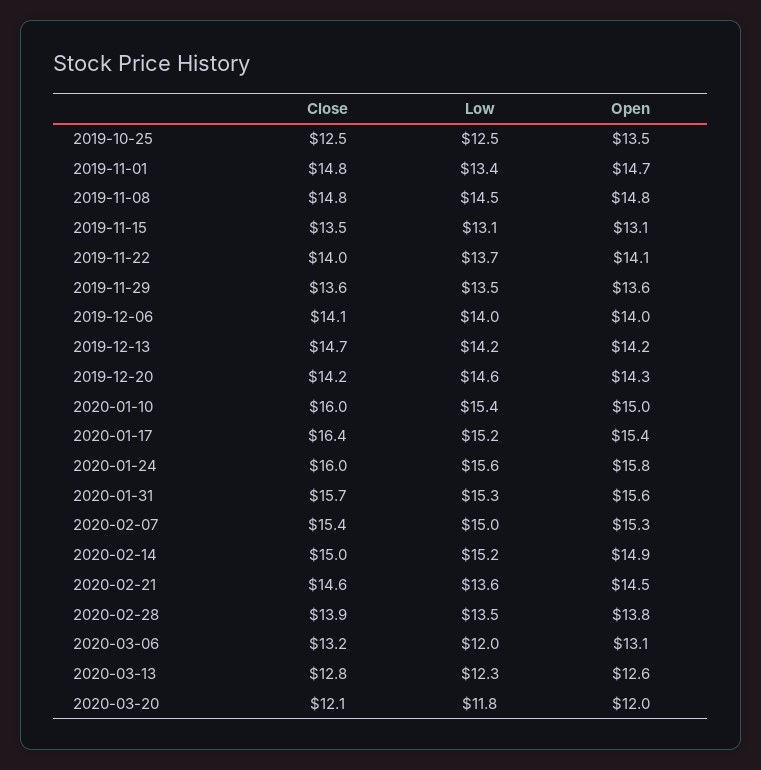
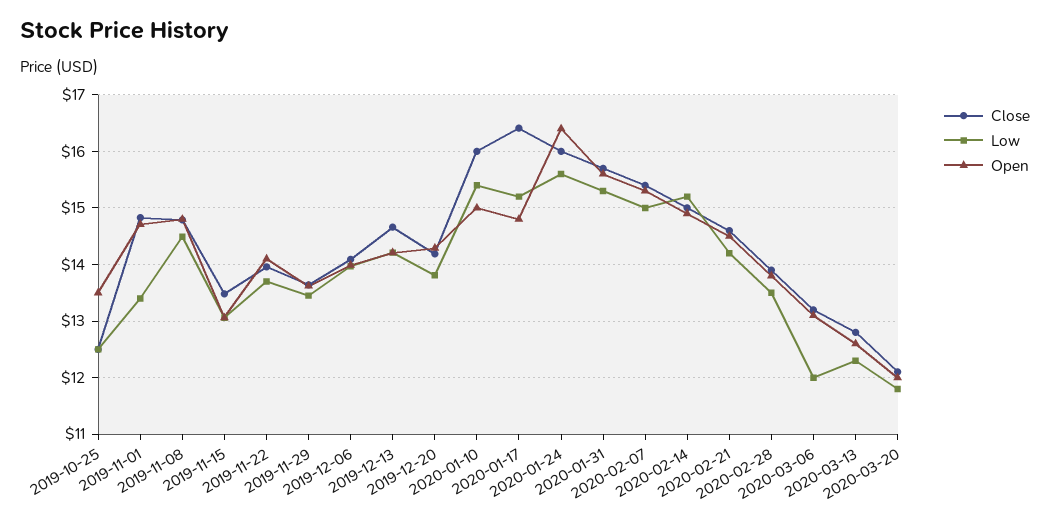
Low, 2019-12-20: 14.6 -> 13.8
Open, 2020-01-17: 15.4 -> 14.8
Open, 2020-01-24: 15.8 -> 16.4
Low, 2020-02-21: 13.6 -> 14.2

